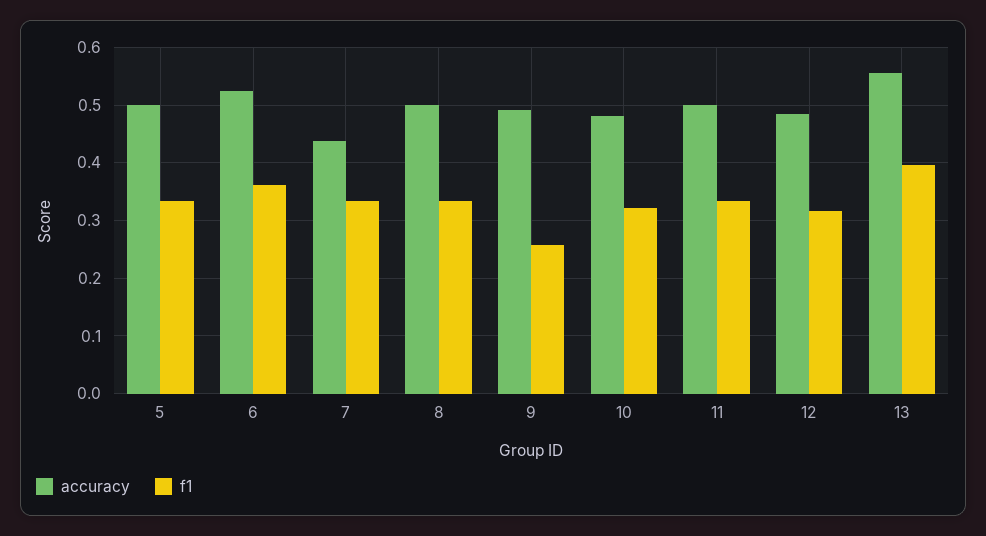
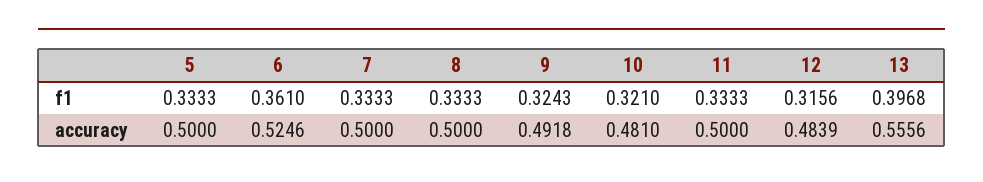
accuracy, 7: 0.44 -> 0.5
f1, 9: 0.26 -> 0.3243

